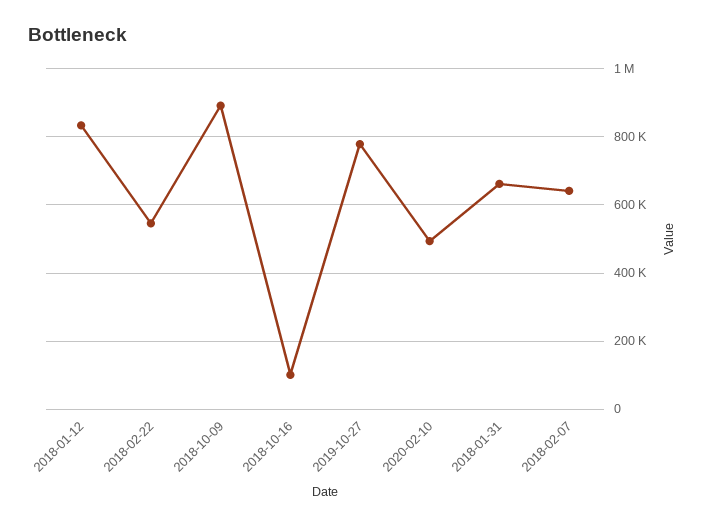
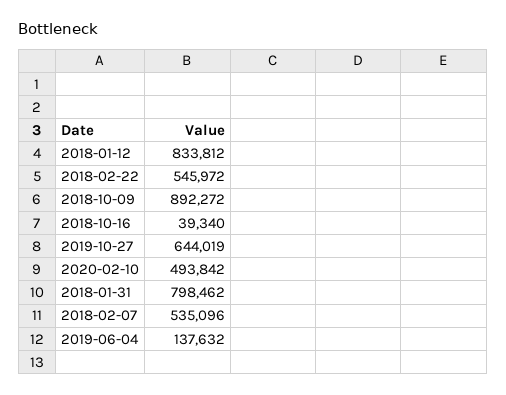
2018-10-16: 100000 -> 39340
2019-10-27: 780000 -> 644019
2018-01-31: 660000 -> 798462
2018-02-07: 640000 -> 535096
2019-06-04: none -> 137632

